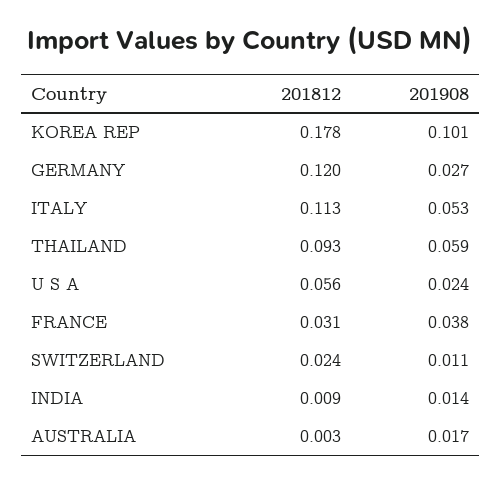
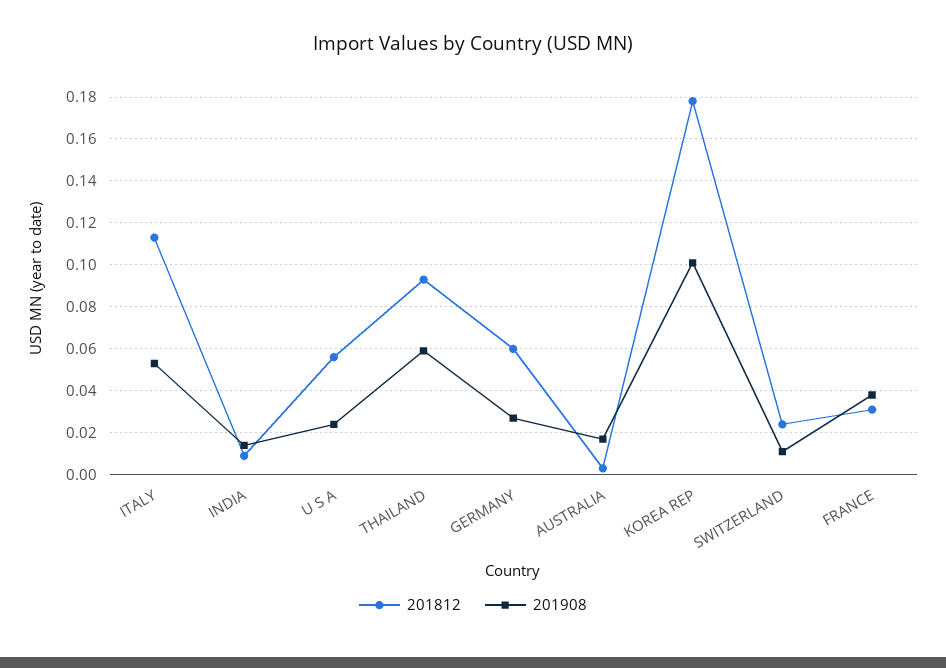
201812, GERMANY: 0.12 -> 0.06

